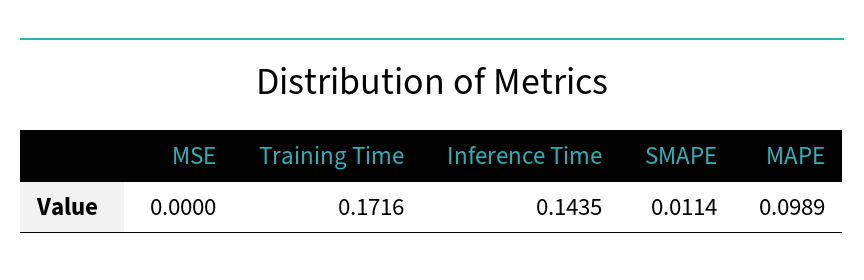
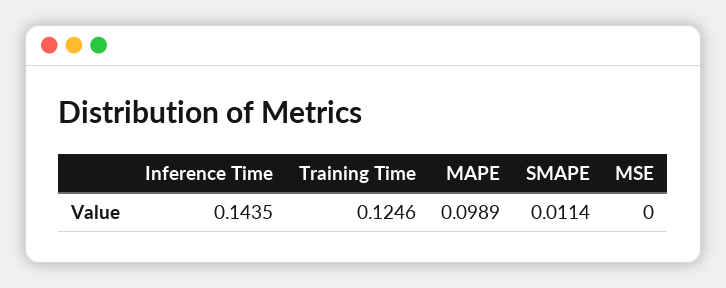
Training Time: 0.1716 -> 0.1246

